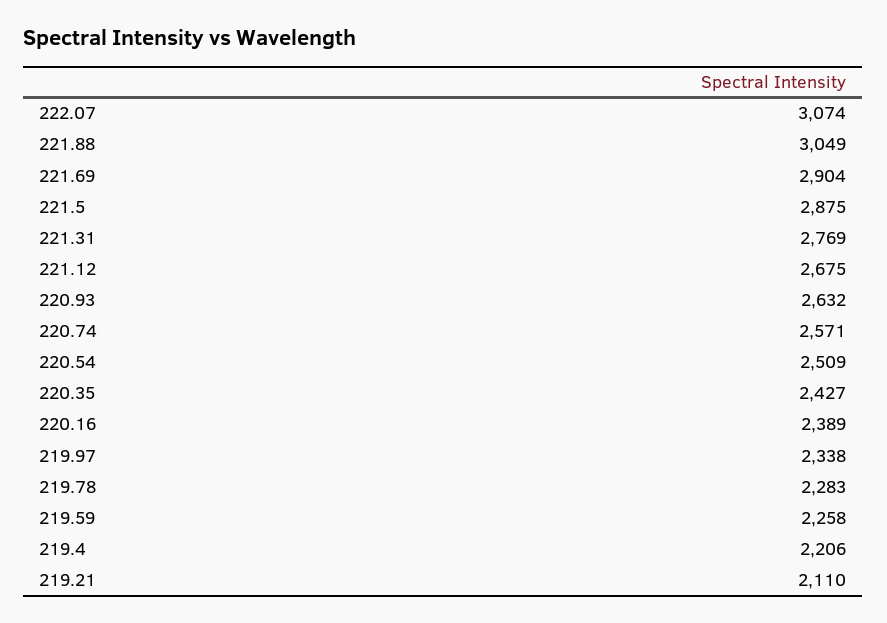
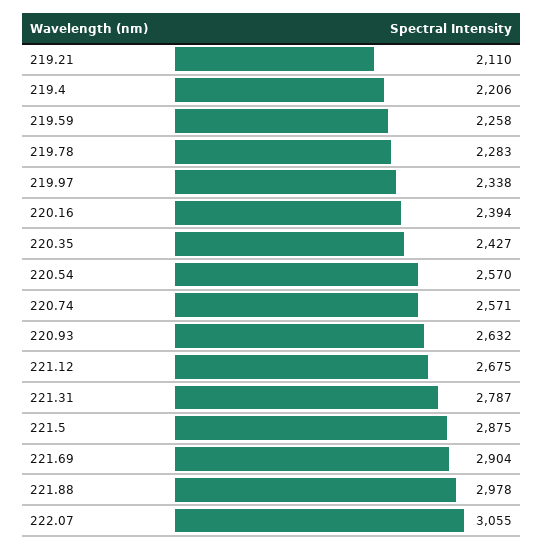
222.07: 3074 -> 3055
221.88: 3049 -> 2978
221.31: 2769 -> 2787
220.54: 2509 -> 2570
220.16: 2389 -> 2394

